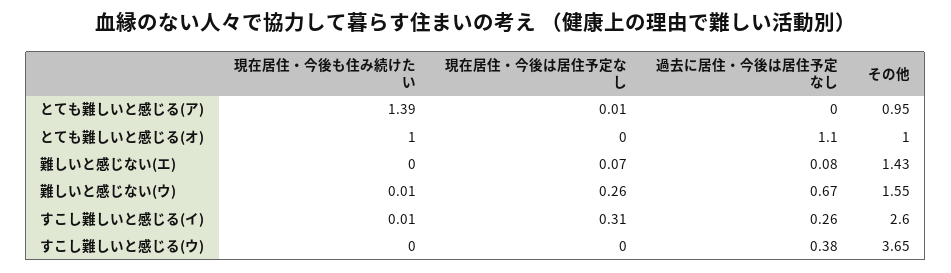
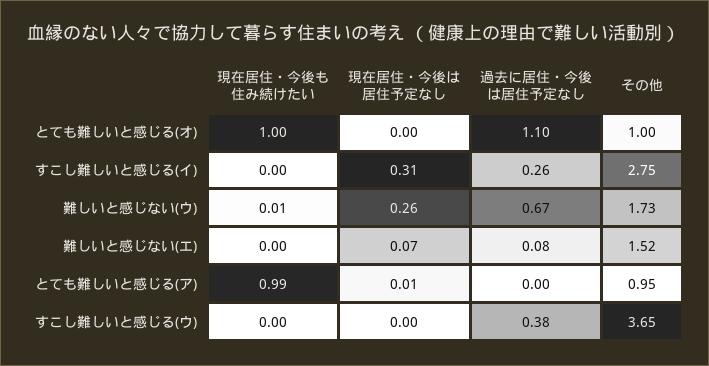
現在居住・今後も住み続けたい, とても難しいと感じる(ア): 1.39 -> 0.99
その他, 難しいと感じない(エ): 1.43 -> 1.52
その他, 難しいと感じない(ウ): 1.55 -> 1.73
現在居住・今後も住み続けたい, すこし難しいと感じる(イ): 0.01 -> 0
その他, すこし難しいと感じる(イ): 2.6 -> 2.75

